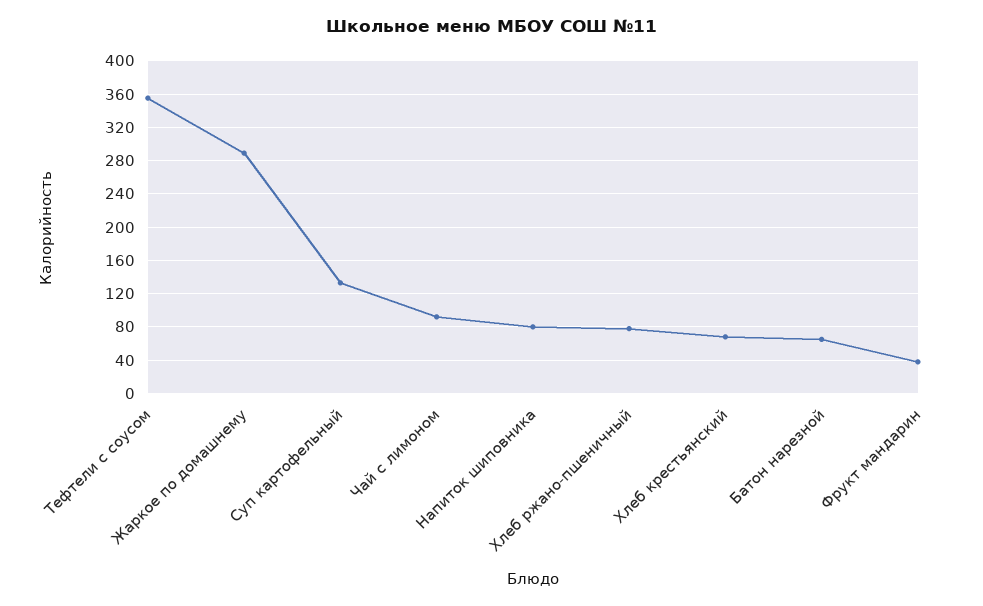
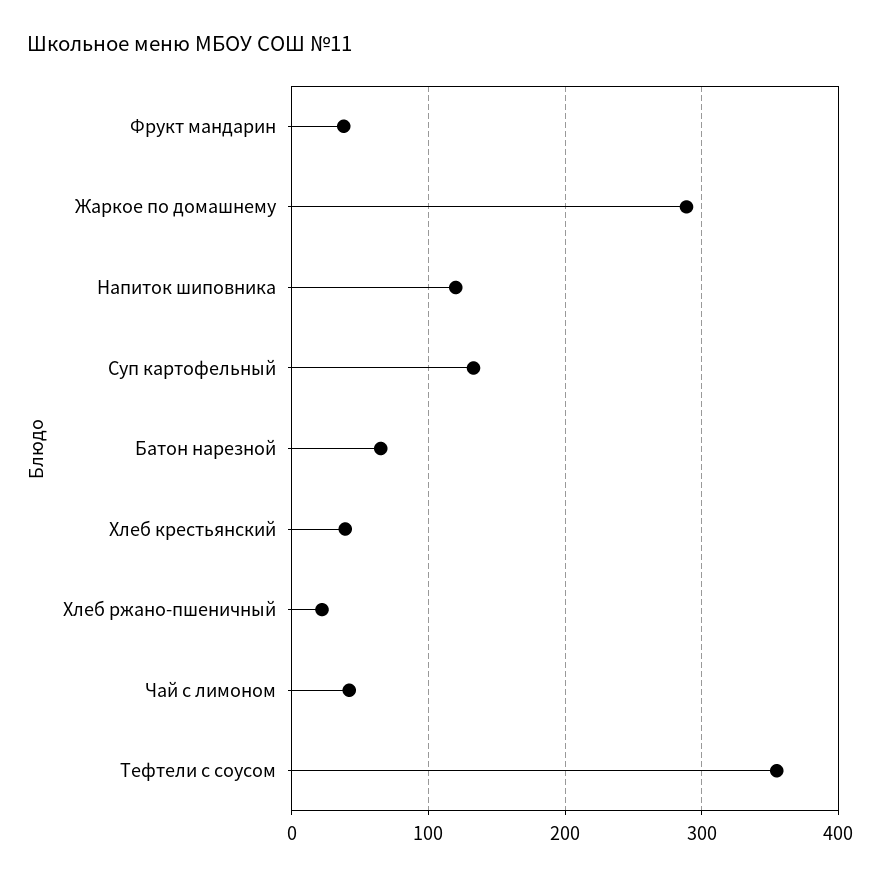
Чай с лимоном: 90 -> 40
Напиток шиповника: 80 -> 120
Хлеб ржано-пшеничный: 80 -> 20
Хлеб крестьянский: 70 -> 40

